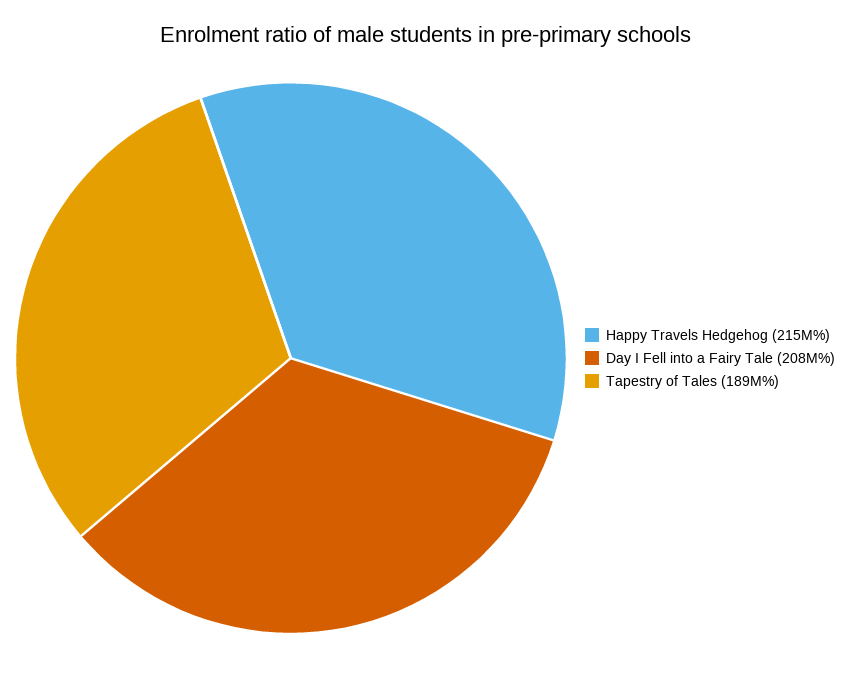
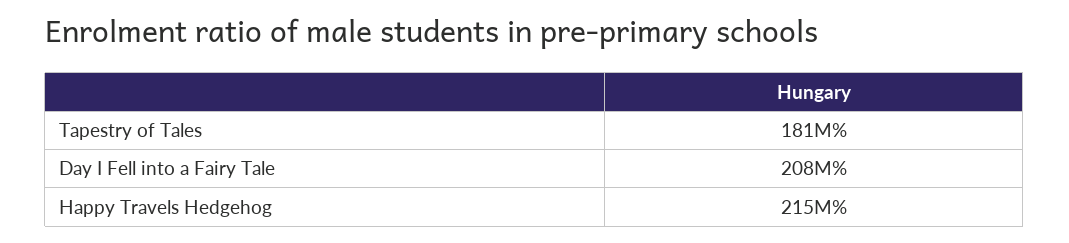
Tapestry of Tales: 189000000 -> 181000000

